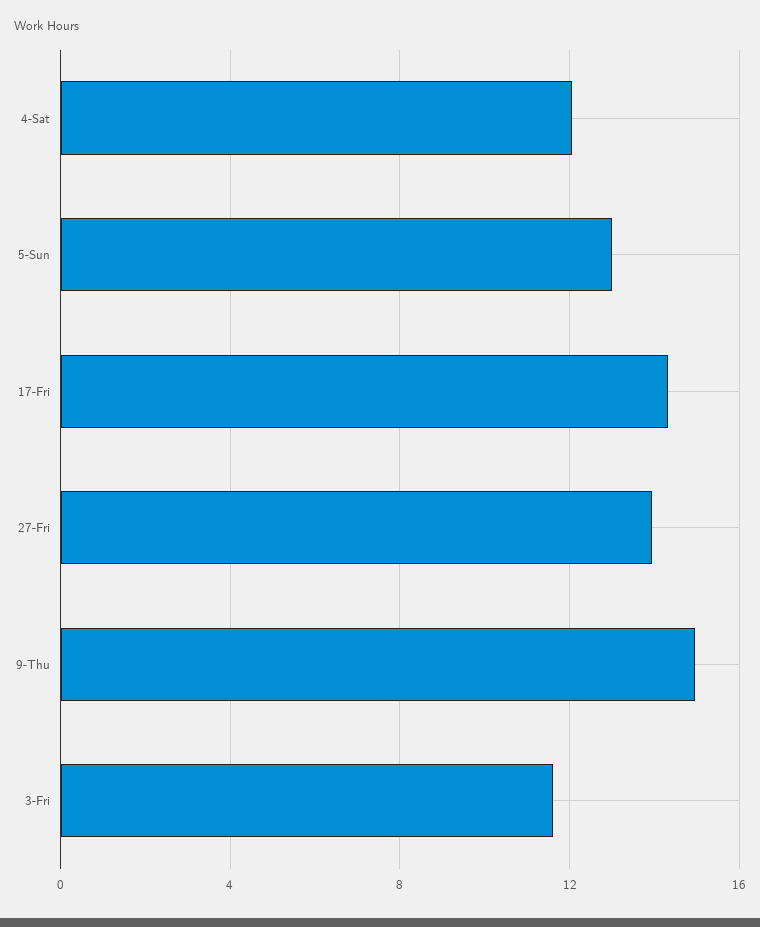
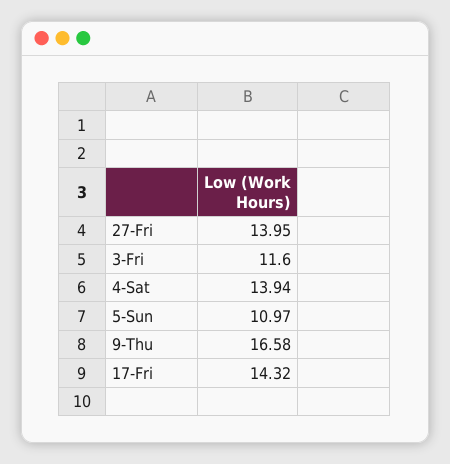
4-Sat: 12 -> 13.94
5-Sun: 13 -> 10.97
9-Thu: 15 -> 16.58

